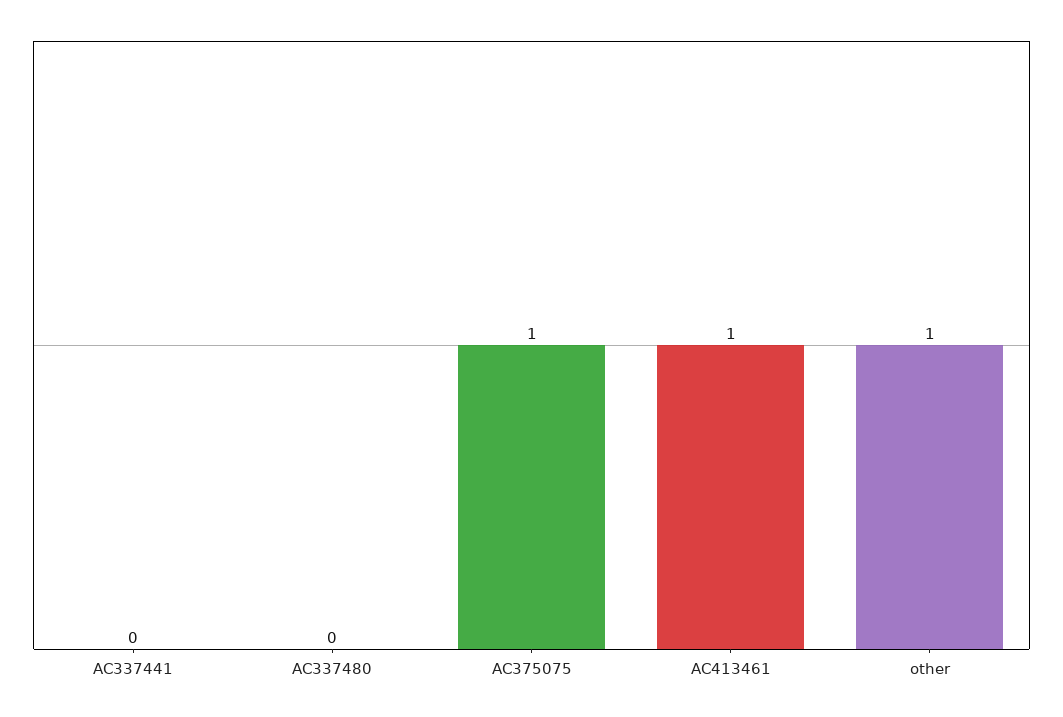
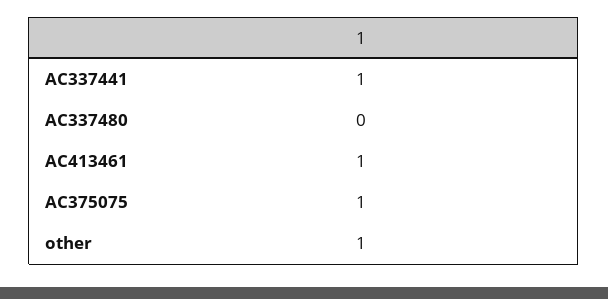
AC337441: 0 -> 1

